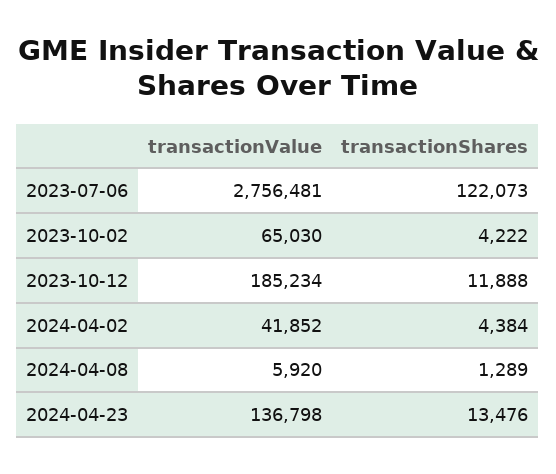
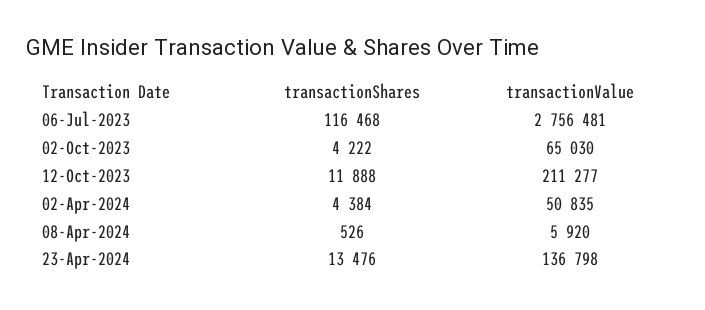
transactionShares, 2023-07-06: 122073 -> 116468
transactionValue, 2023-10-12: 185234 -> 211277
transactionValue, 2024-04-02: 41852 -> 50835
transactionShares, 2024-04-08: 1289 -> 526

